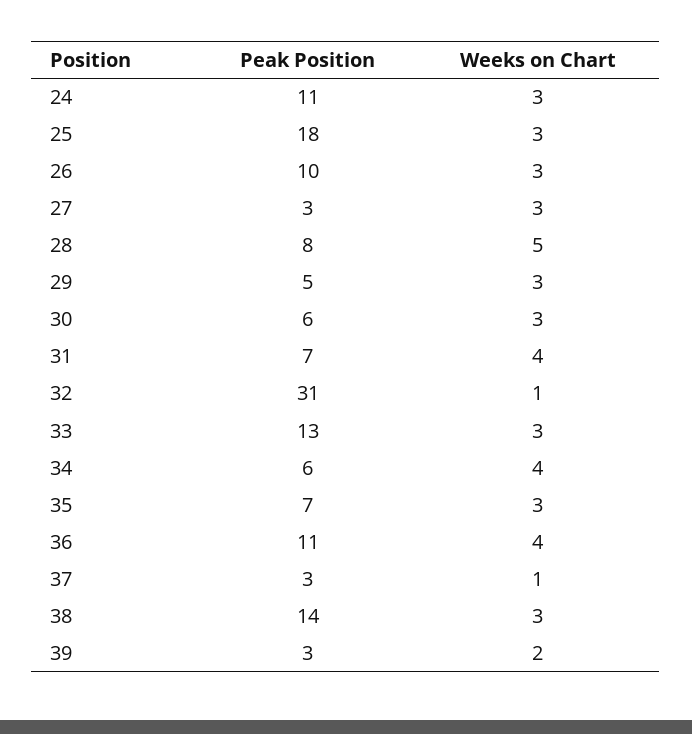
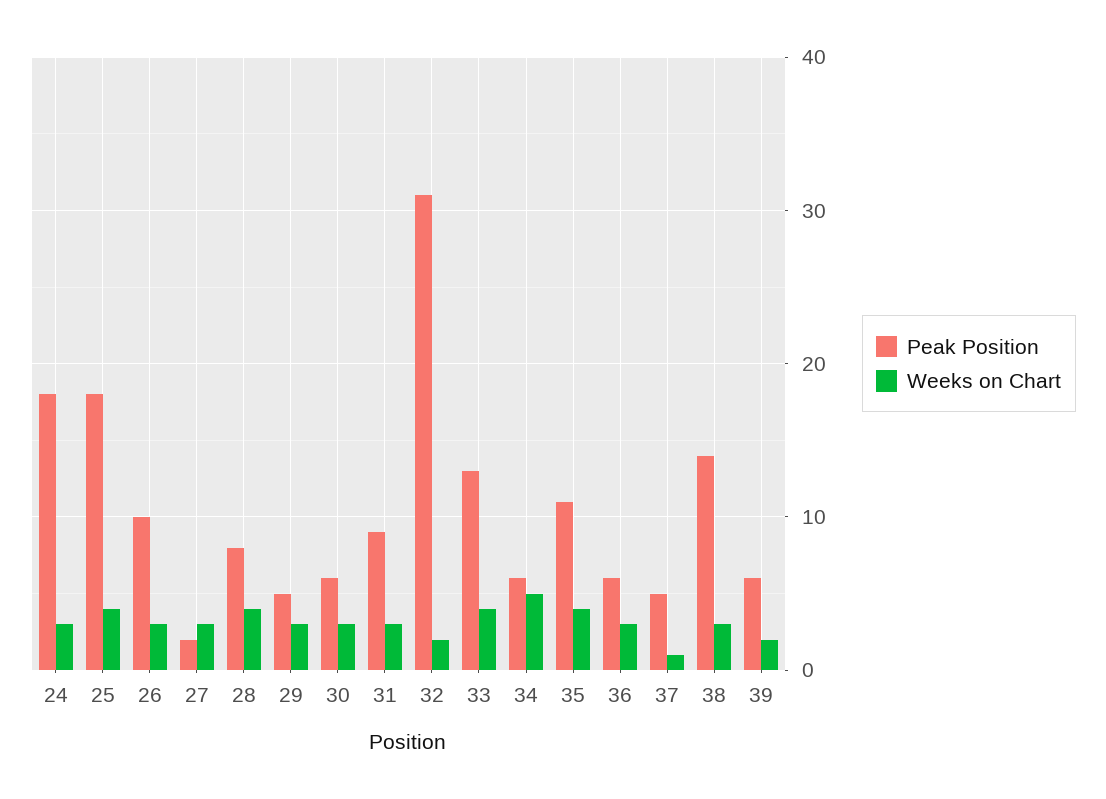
Peak Position, 24: 11 -> 18
Weeks on Chart, 25: 3 -> 4
Peak Position, 27: 3 -> 2
Weeks on Chart, 28: 5 -> 4
Peak Position, 31: 7 -> 9
Weeks on Chart, 31: 4 -> 3
Weeks on Chart, 32: 1 -> 2
Weeks on Chart, 33: 3 -> 4
Weeks on Chart, 34: 4 -> 5
Peak Position, 35: 7 -> 11
Weeks on Chart, 35: 3 -> 4
Peak Position, 36: 11 -> 6
Weeks on Chart, 36: 4 -> 3
Peak Position, 37: 3 -> 5
Peak Position, 39: 3 -> 6

